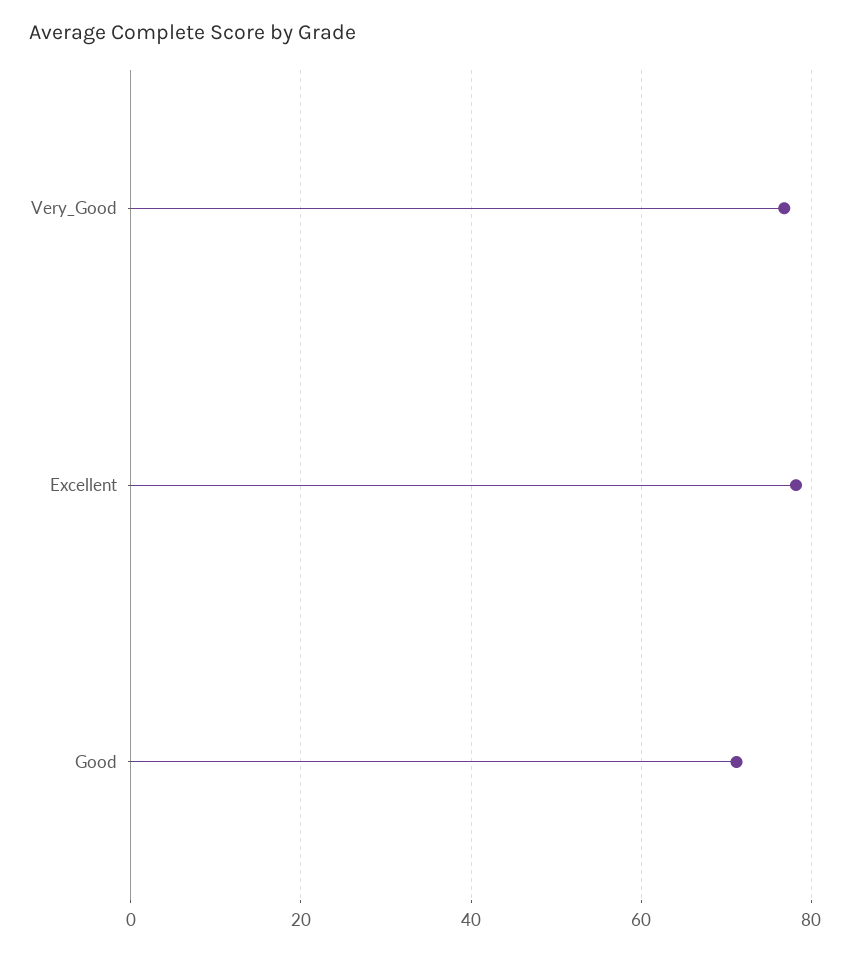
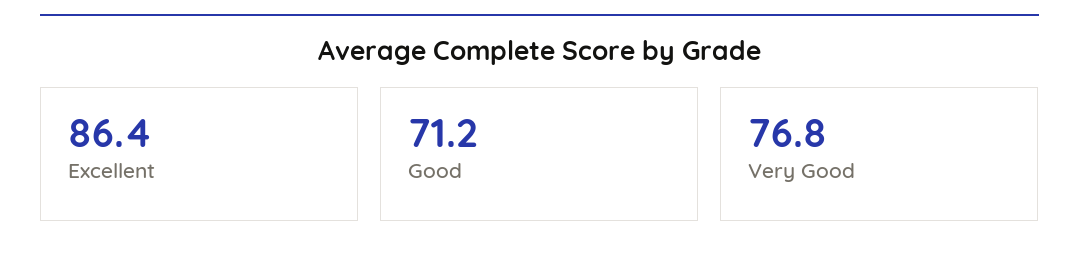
Excellent: 78 -> 86.4

